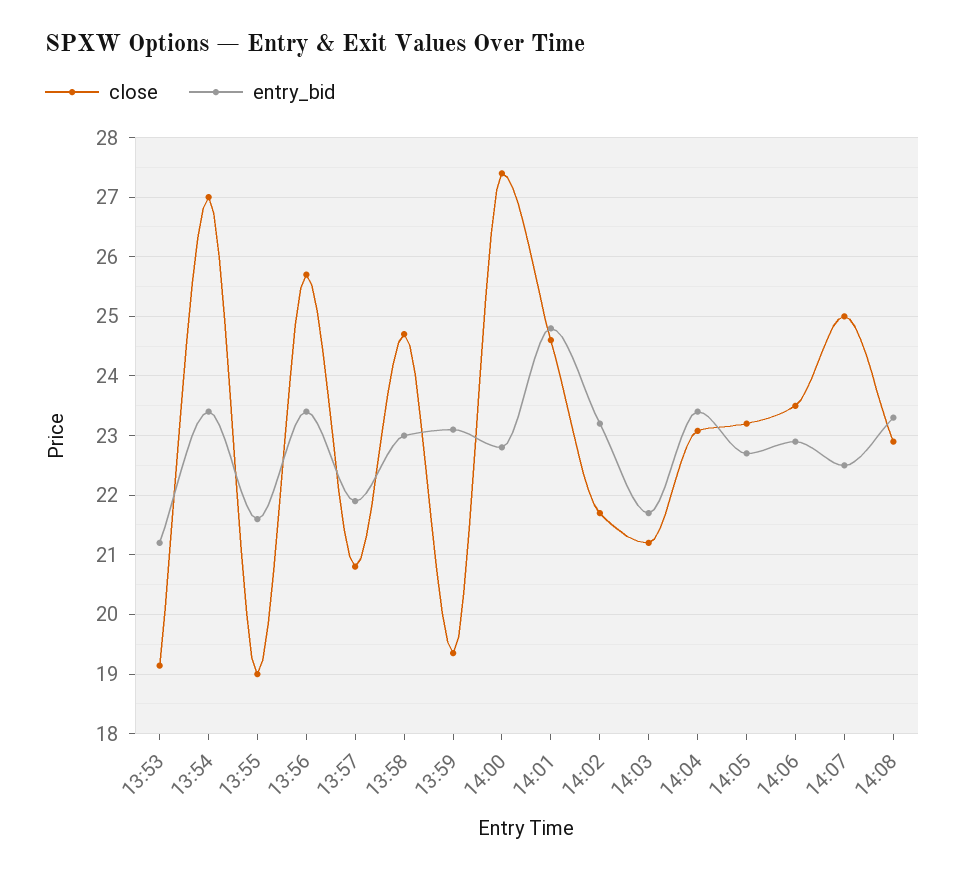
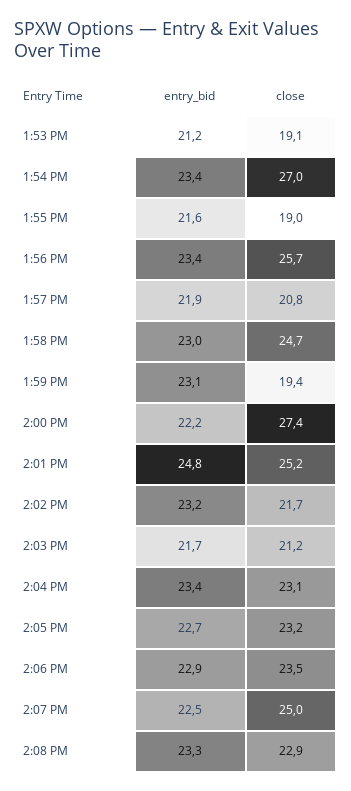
entry_bid, 14:00: 22.8 -> 22.2
close, 14:01: 24.6 -> 25.2

